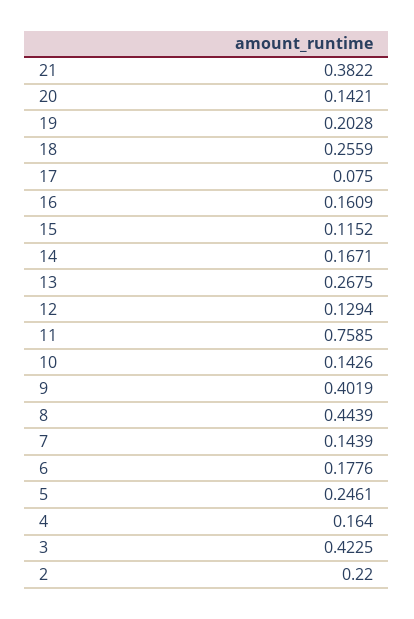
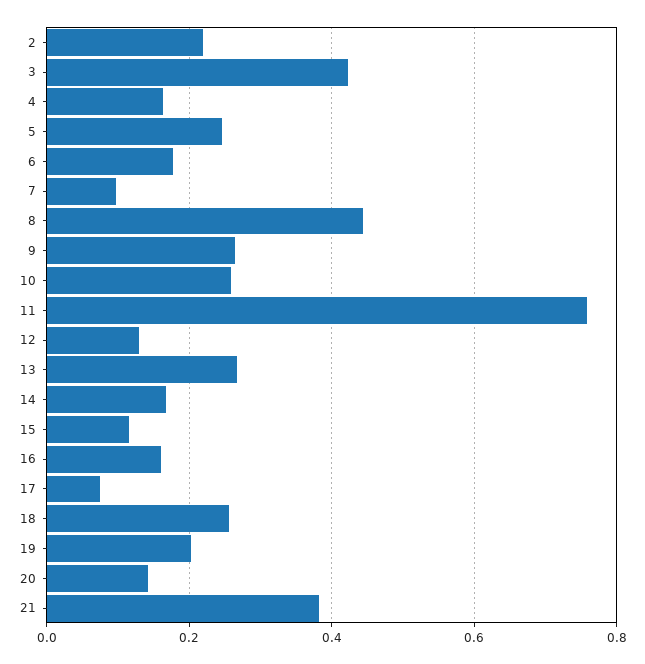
10: 0.1426 -> 0.26
9: 0.4019 -> 0.26
7: 0.1439 -> 0.1

